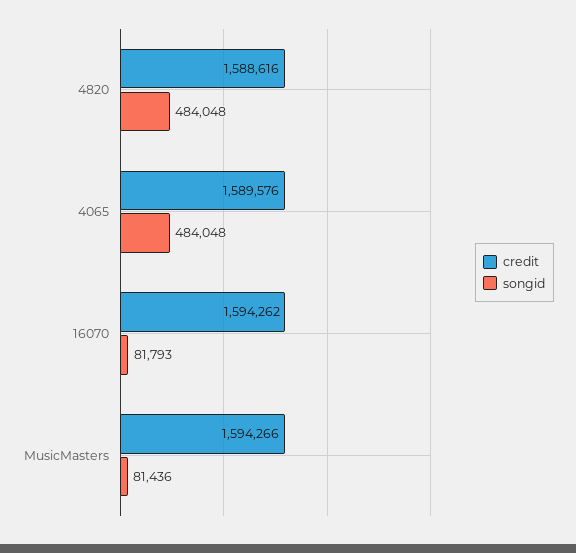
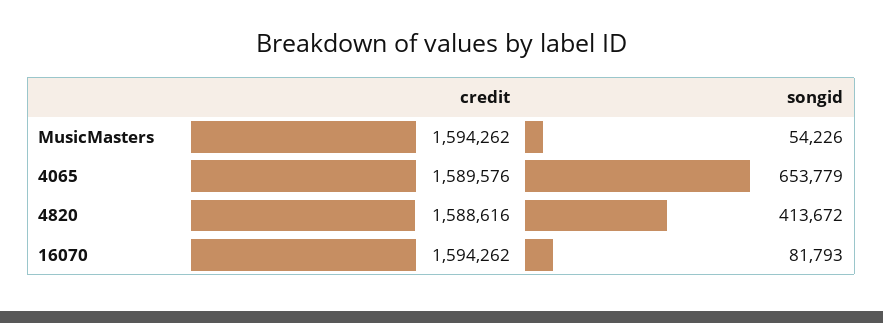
songid, 4820: 484048 -> 413672
songid, 4065: 484048 -> 653779
credit, MusicMasters: 1594266 -> 1594262
songid, MusicMasters: 81436 -> 54226

